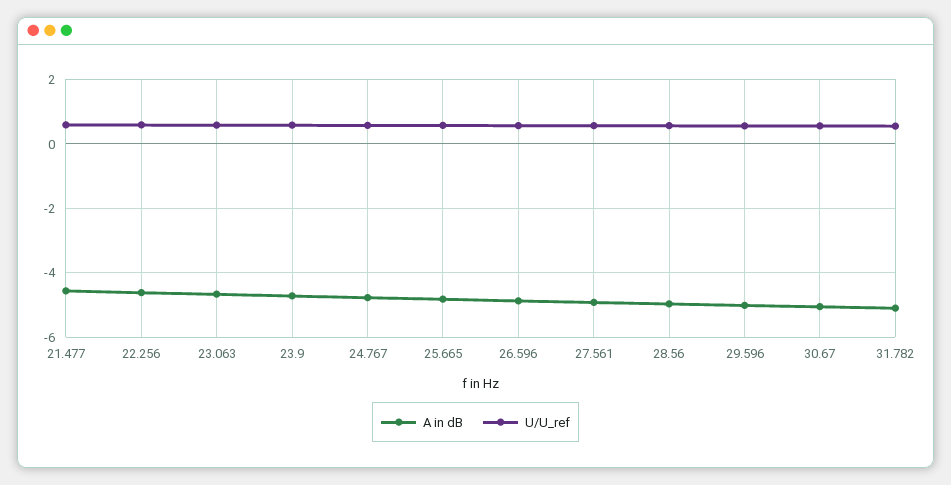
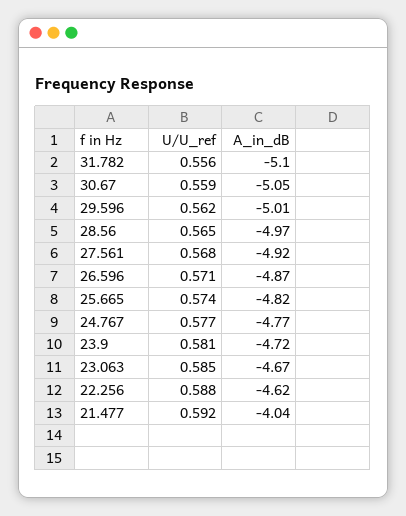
A in dB, 21.477: -4.6 -> -4.04

